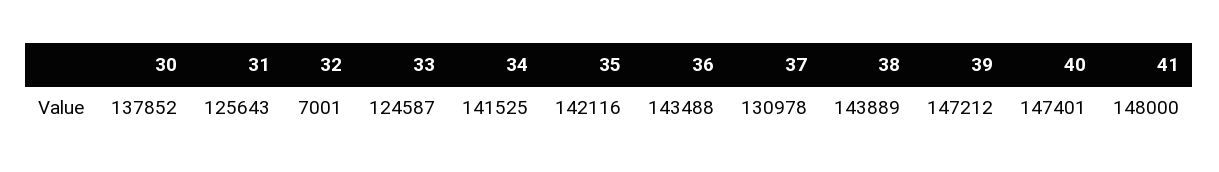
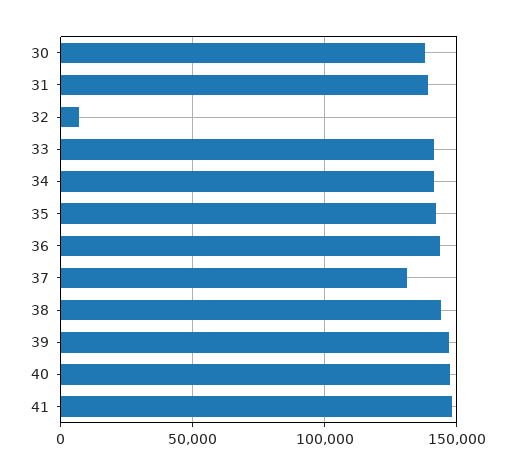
31: 125643 -> 140000
33: 124587 -> 140000

